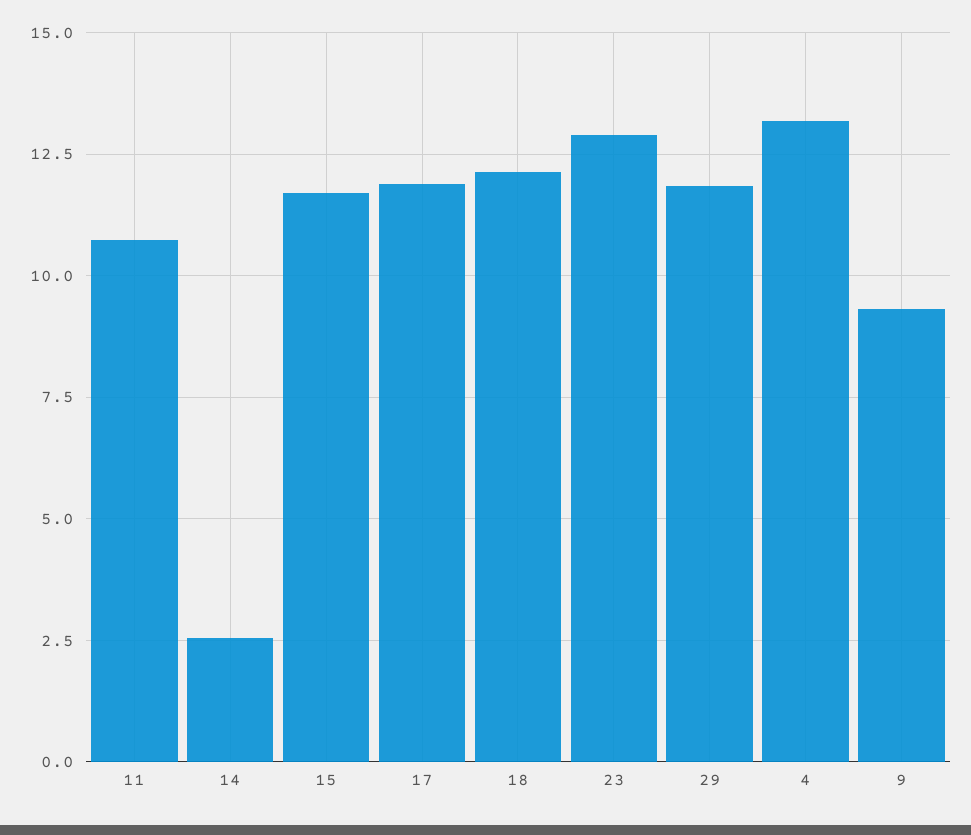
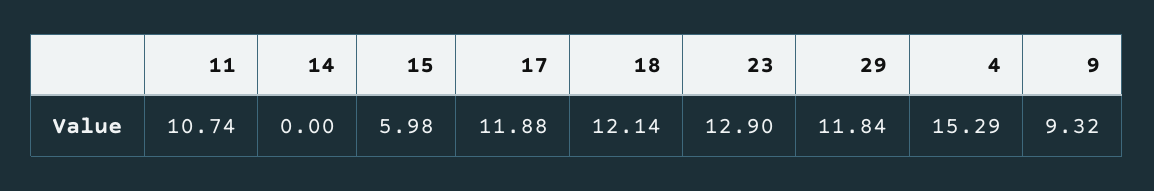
14: 2.5 -> 0
15: 11.75 -> 5.98
4: 13.25 -> 15.29

